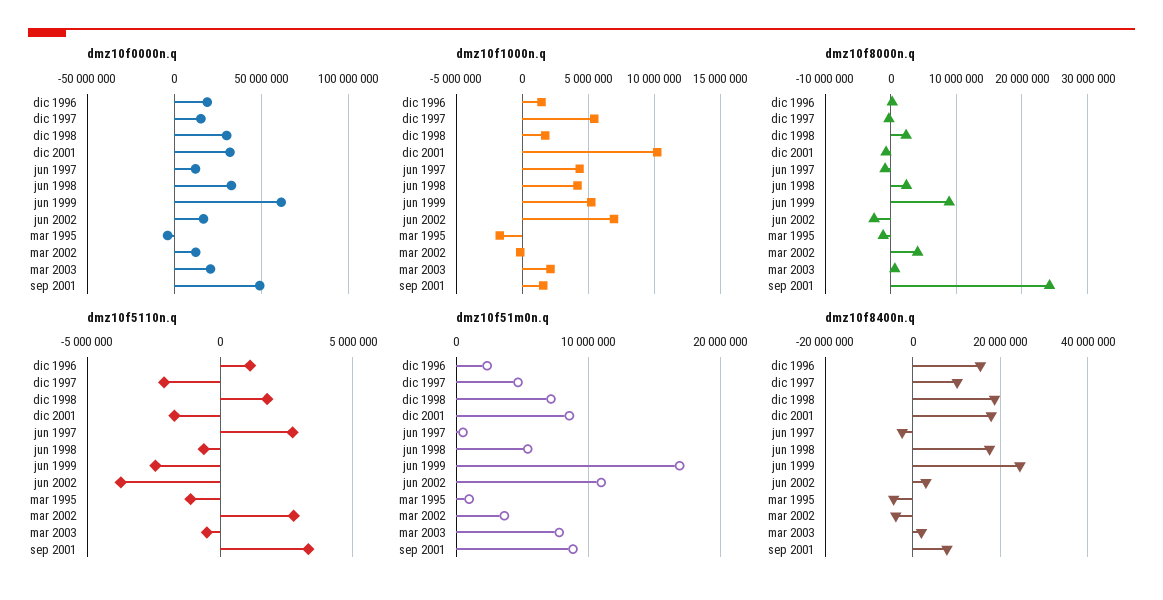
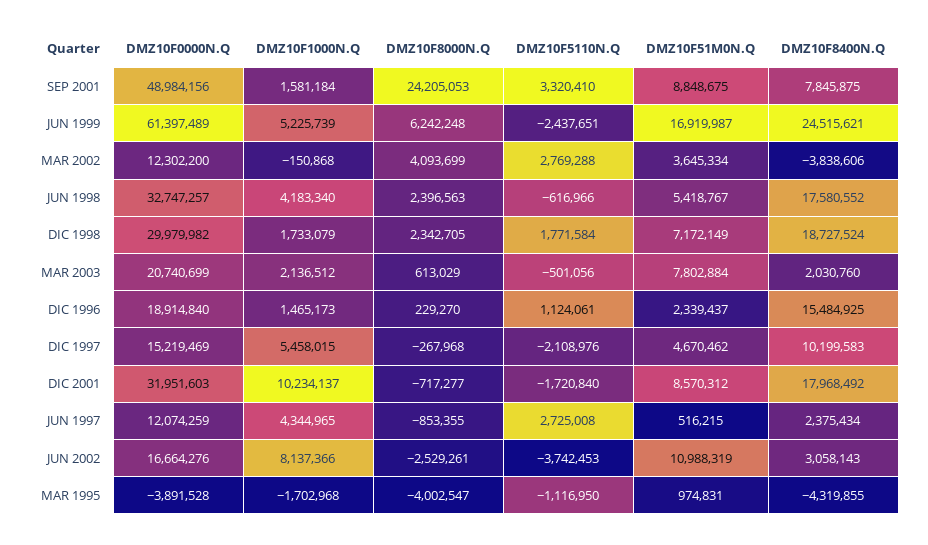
dmz10f1000n.q, jun 2002: 7000000 -> 8137366
dmz10f8000n.q, jun 1999: 9000000 -> 6242248
dmz10f8000n.q, mar 1995: -1000000 -> -4002547
dmz10f8400n.q, jun 1997: -2000000 -> 2375434

